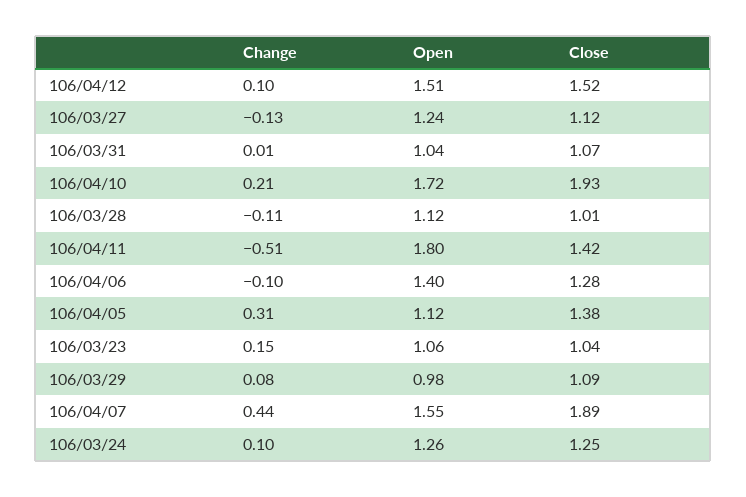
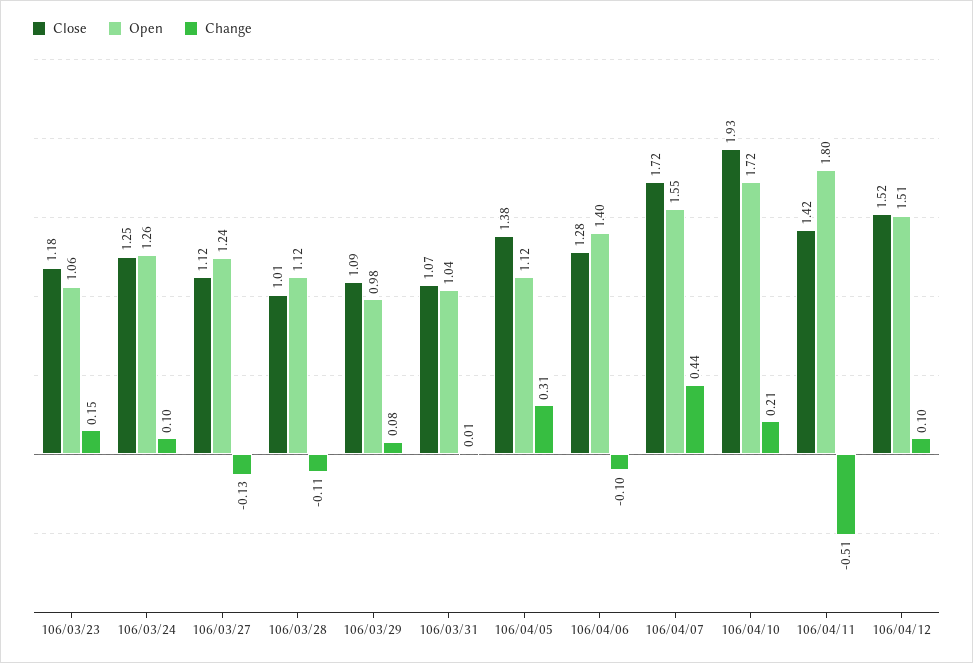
Close, 106/03/23: 1.04 -> 1.18
Close, 106/04/07: 1.89 -> 1.72

